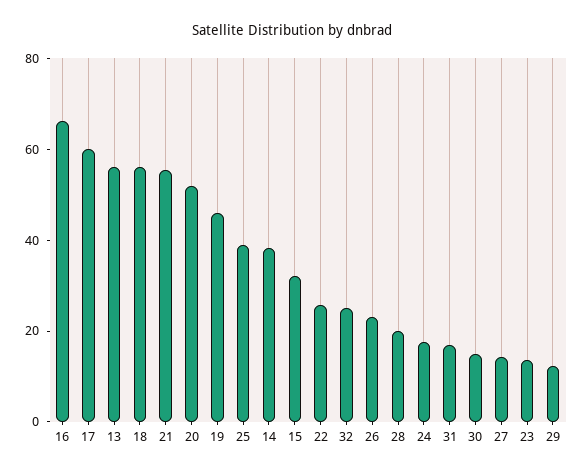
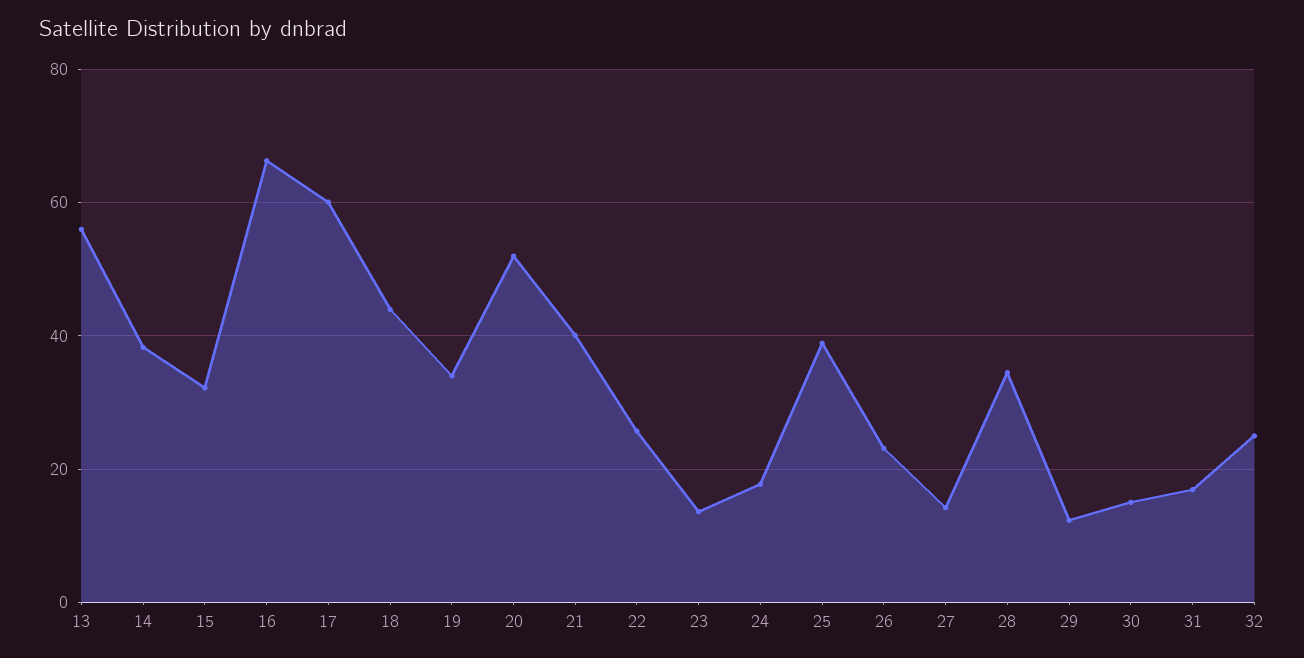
18: 55 -> 44
21: 55 -> 40
19: 45 -> 34
28: 20 -> 34

